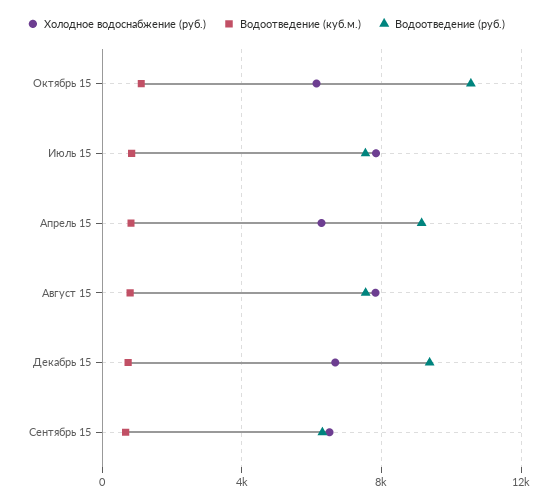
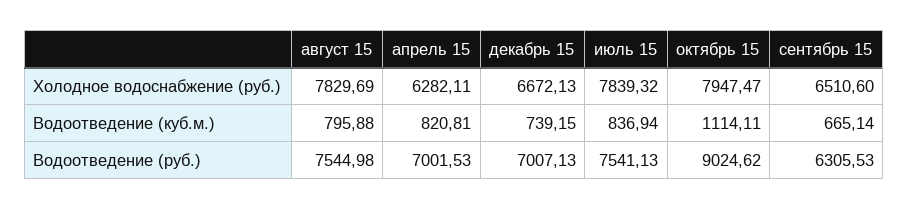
Холодное водоснабжение (руб.), Октябрь 15: 6000 -> 7947.47
Водоотведение (руб.), Октябрь 15: 10500 -> 9024.62
Водоотведение (руб.), Апрель 15: 9000 -> 7001.53
Водоотведение (руб.), Декабрь 15: 9500 -> 7007.13

